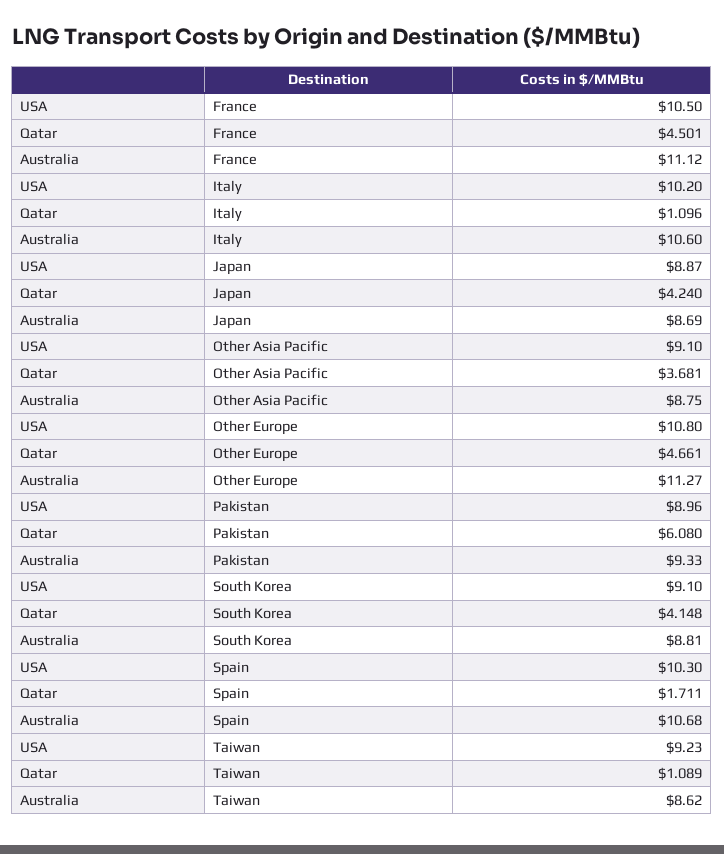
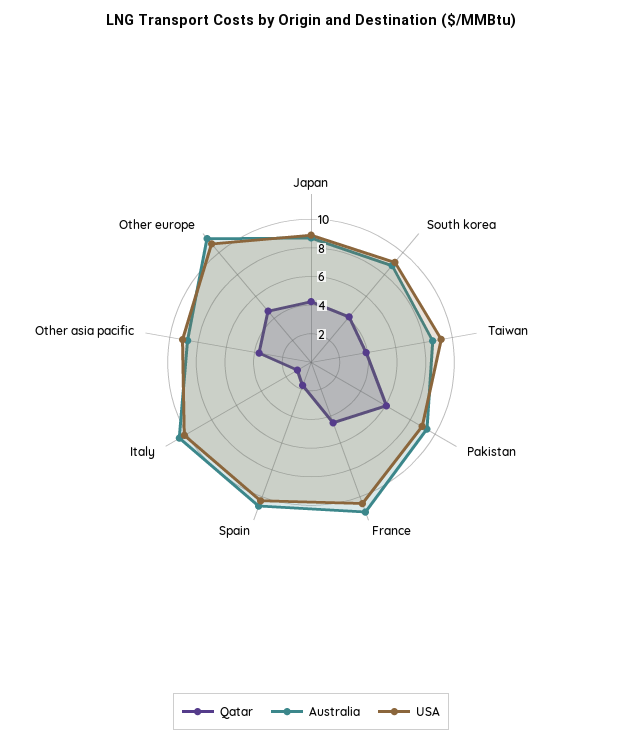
Qatar, Taiwan: 1.089 -> 4

